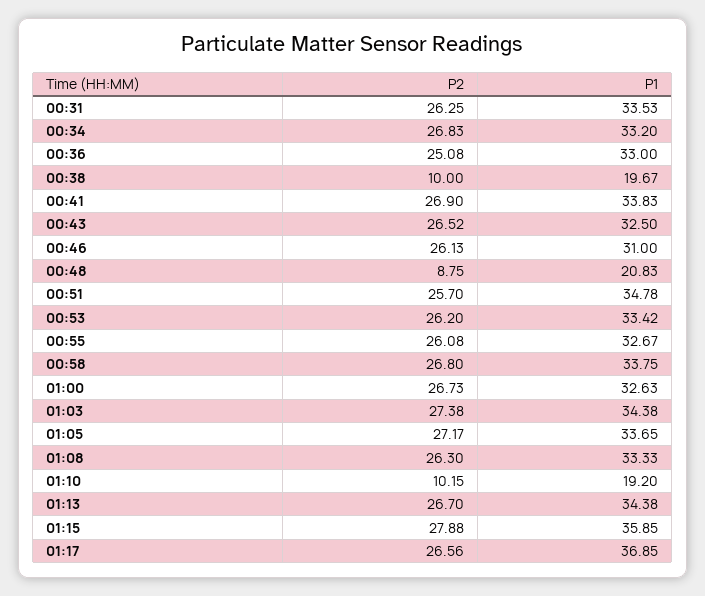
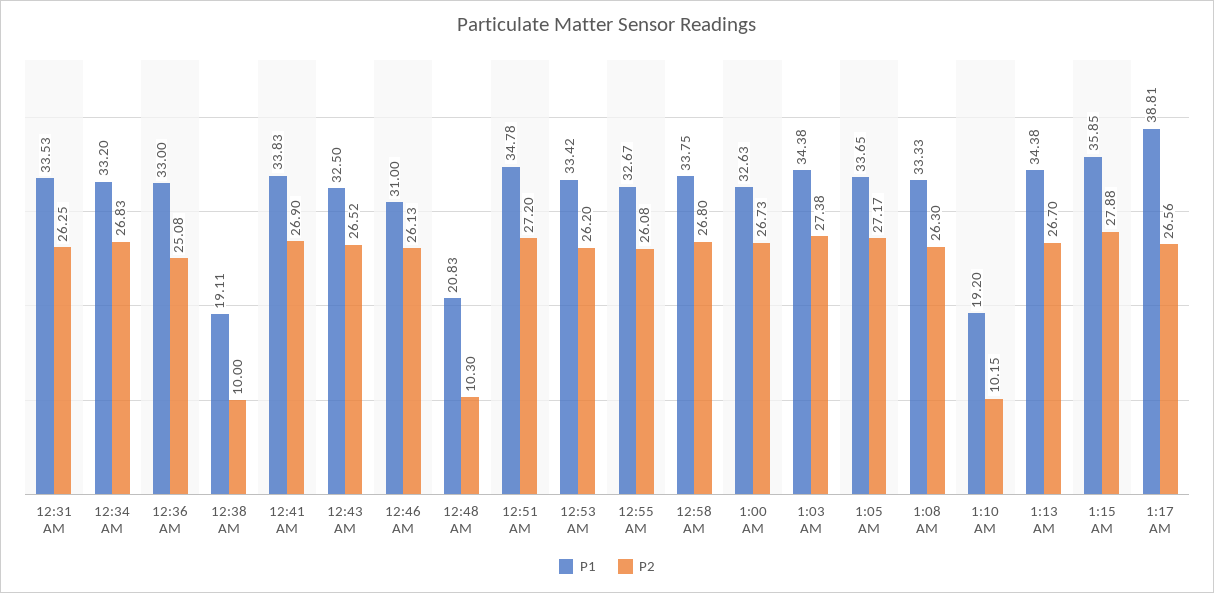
P1, 00:38: 19.67 -> 19.11
P2, 00:48: 8.75 -> 10.3
P2, 00:51: 25.7 -> 27.2
P1, 01:17: 36.85 -> 38.81

